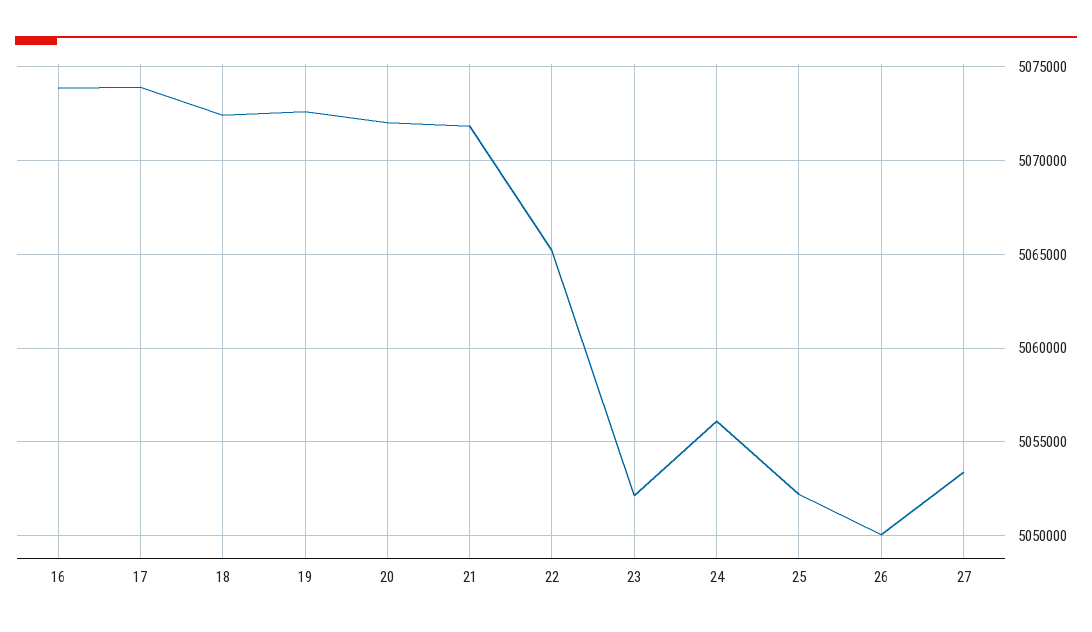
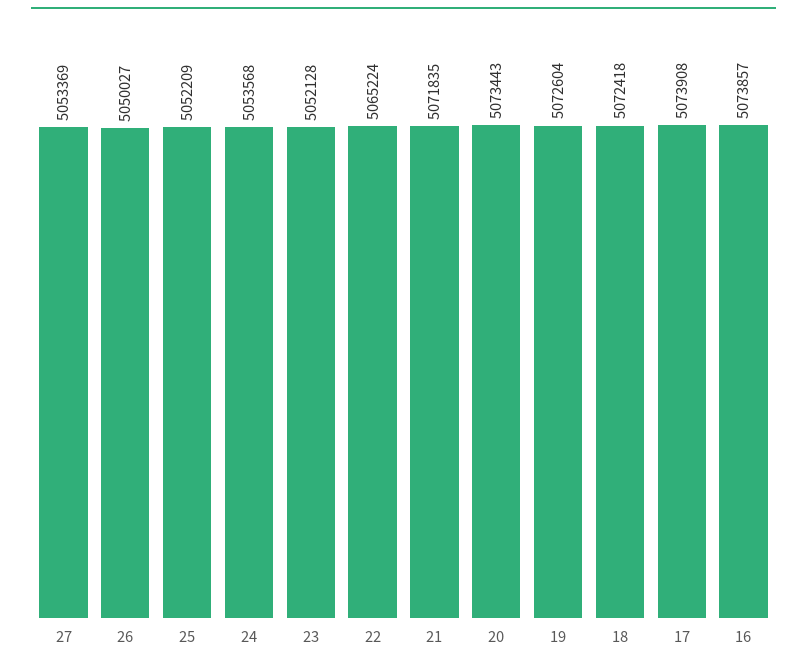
20: 5072000 -> 5073443
24: 5056000 -> 5053568

